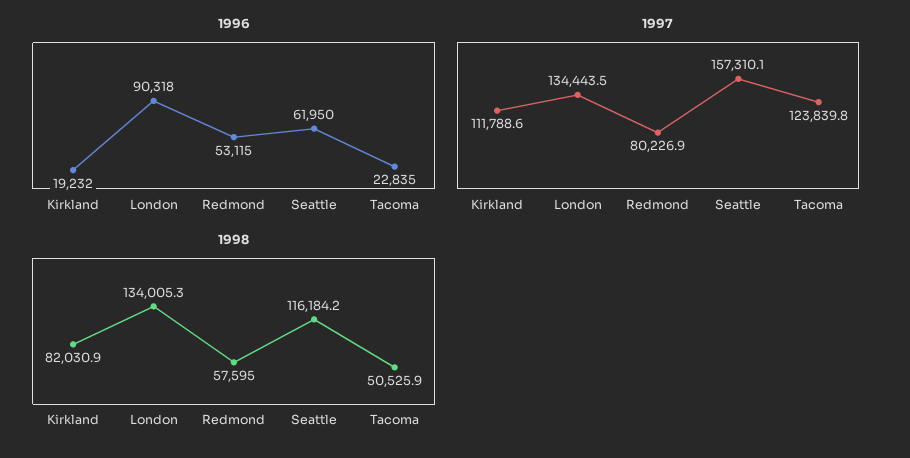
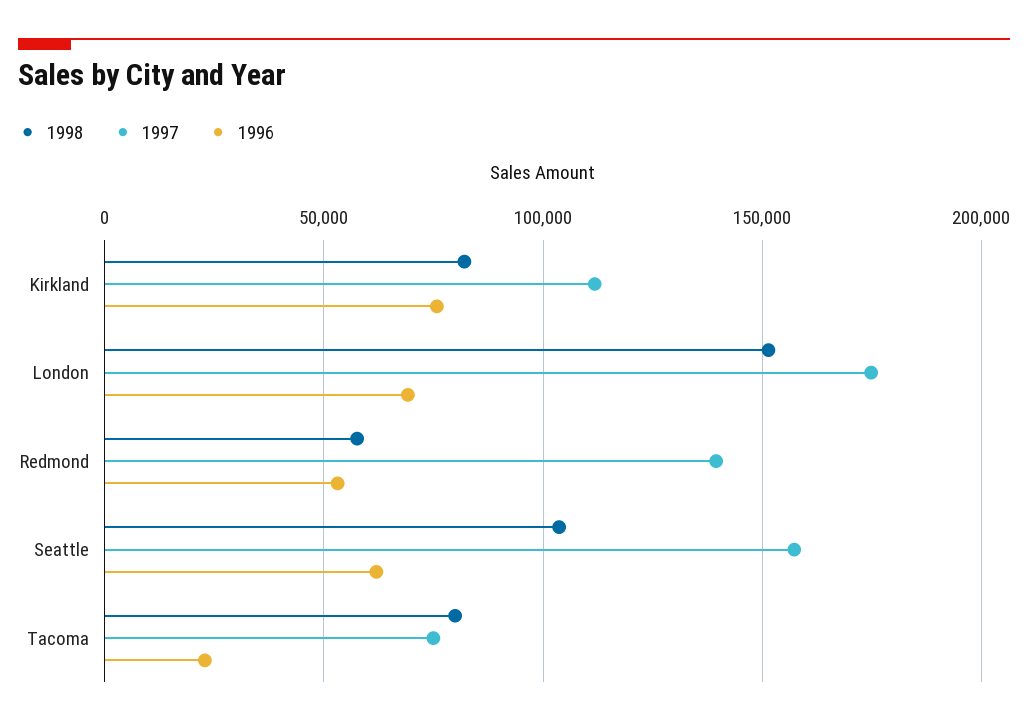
1996, Kirkland: 19232 -> 75000
1996, London: 90318 -> 70000
1997, London: 134443.5 -> 175000
1997, Redmond: 80226.9 -> 140000
1997, Tacoma: 123839.8 -> 75000
1998, London: 134005.3 -> 150000
1998, Seattle: 116184.2 -> 105000
1998, Tacoma: 50525.9 -> 80000

